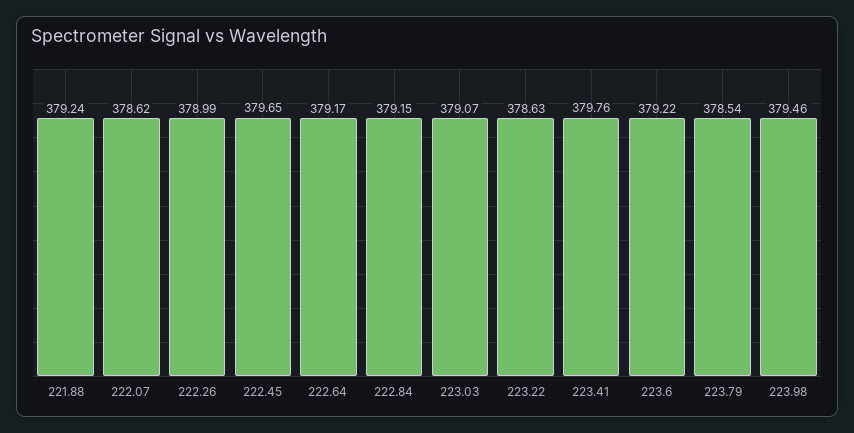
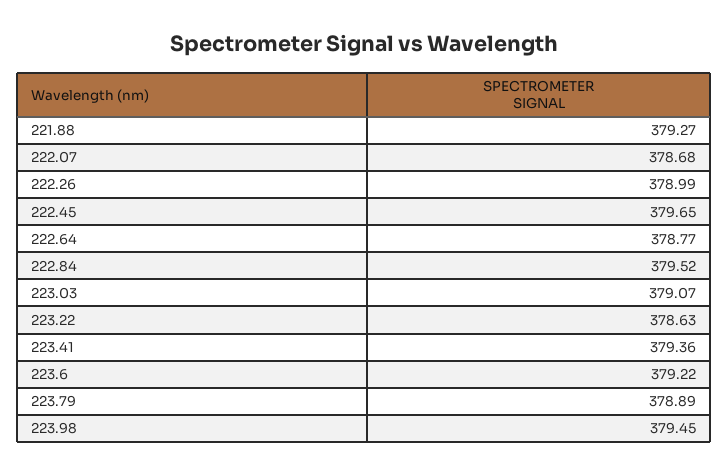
221.88: 379.24 -> 379.27
222.07: 378.62 -> 378.68
222.64: 379.17 -> 378.77
222.84: 379.15 -> 379.52
223.41: 379.76 -> 379.36
223.79: 378.54 -> 378.89
223.98: 379.46 -> 379.45

